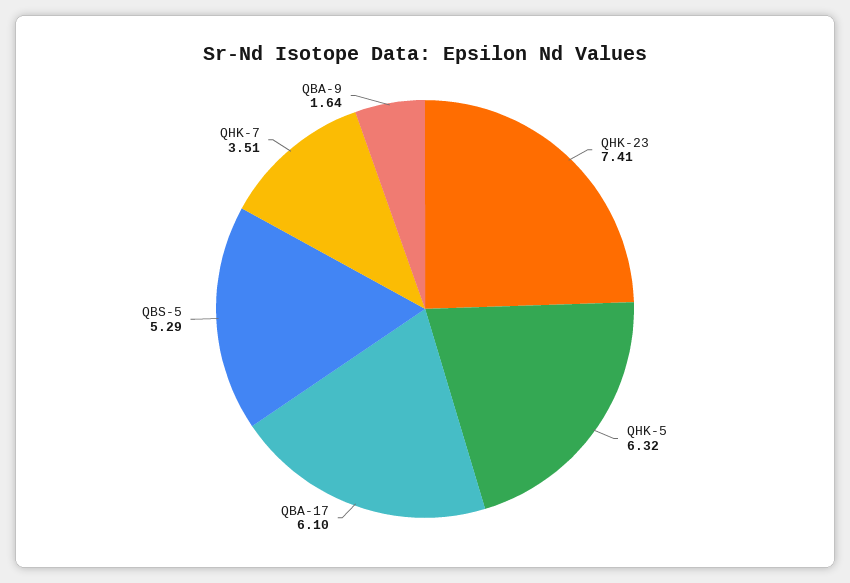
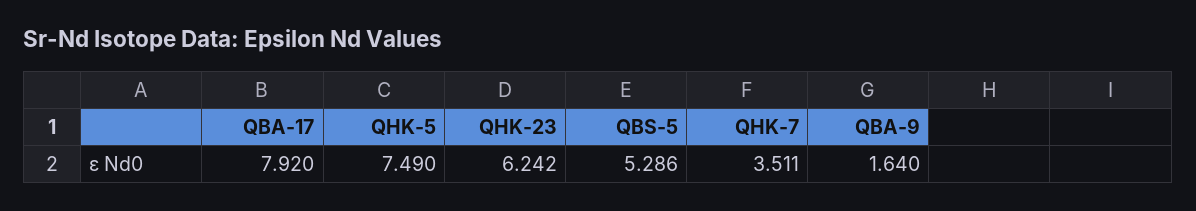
QHK-23: 7.41 -> 6.242
QHK-5: 6.32 -> 7.49
QBA-17: 6.1 -> 7.92

